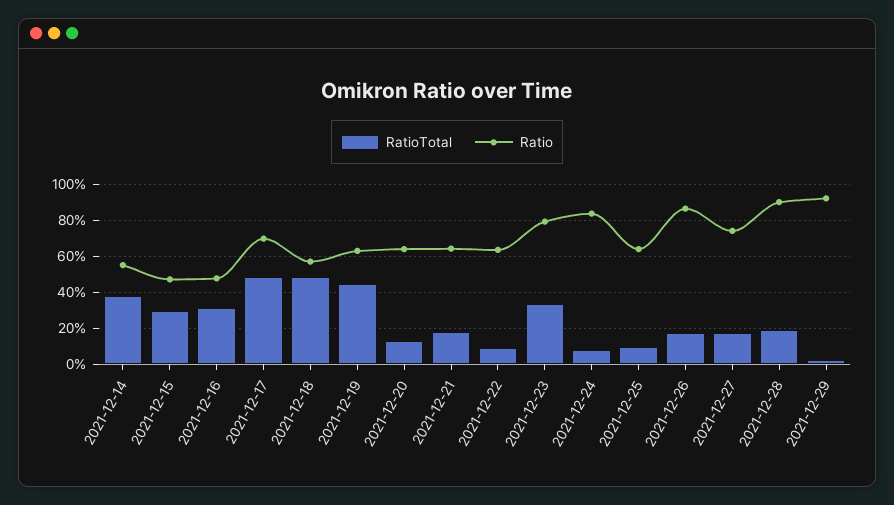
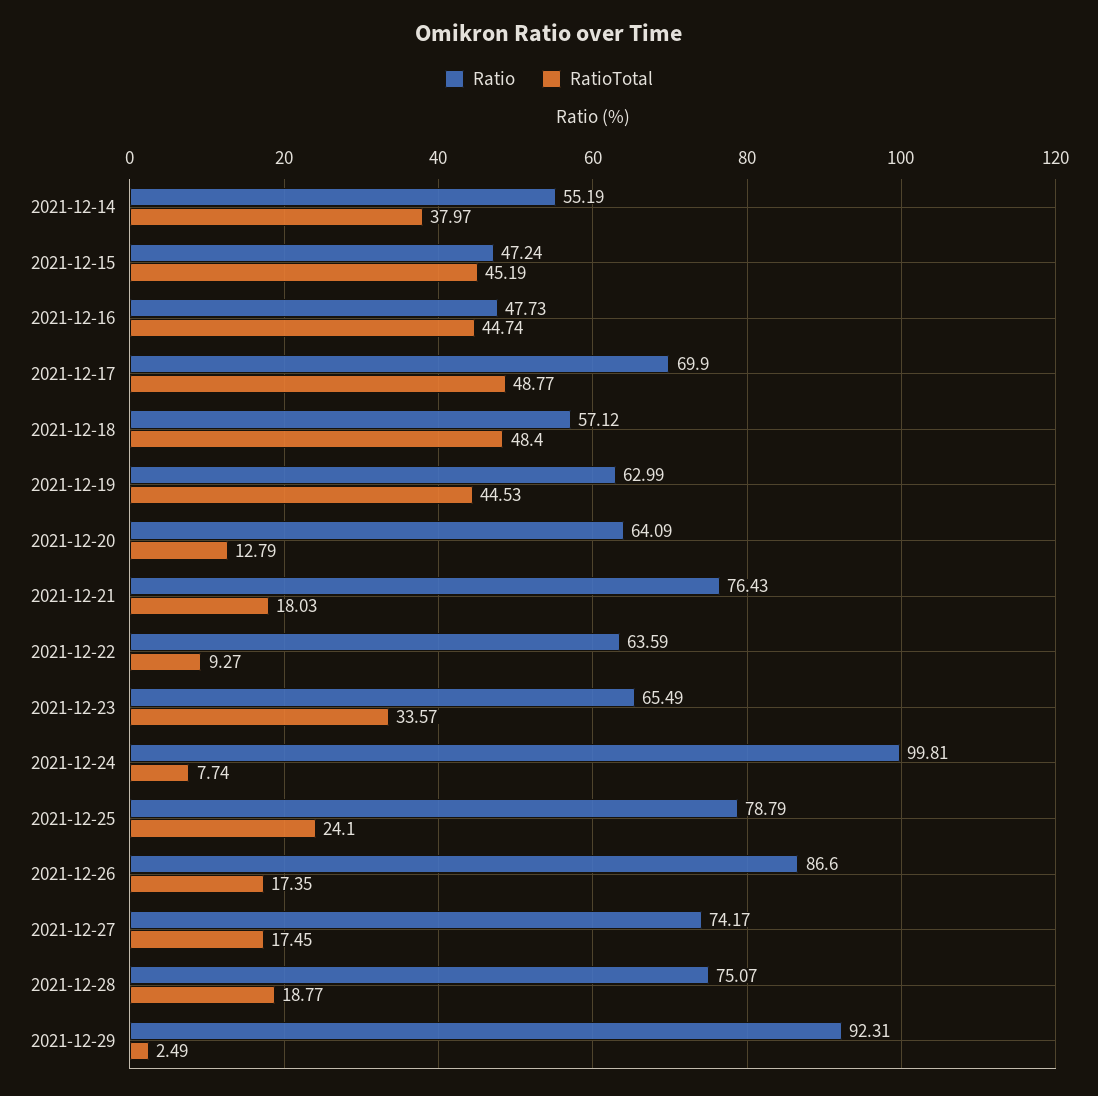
RatioTotal, 2021-12-15: 30 -> 45.19
RatioTotal, 2021-12-16: 30 -> 44.74
Ratio, 2021-12-21: 65 -> 76.43
Ratio, 2021-12-23: 80 -> 65.49
Ratio, 2021-12-24: 85 -> 99.81
RatioTotal, 2021-12-25: 10 -> 24.1
Ratio, 2021-12-25: 65 -> 78.79
Ratio, 2021-12-28: 90 -> 75.07

